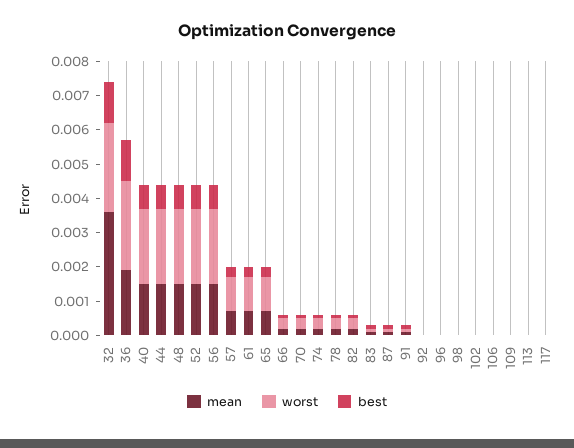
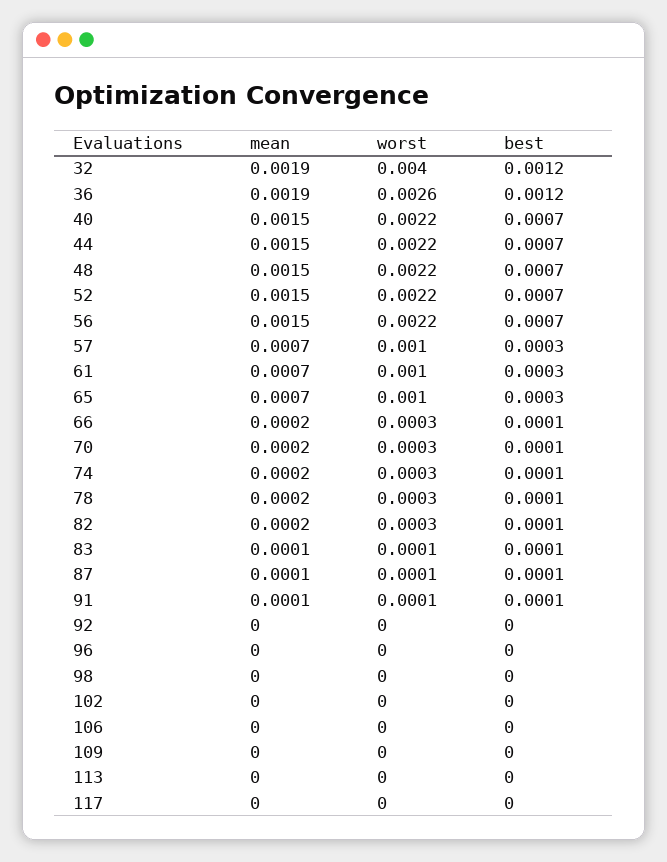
mean, 32: 0.0035 -> 0.0019
worst, 32: 0.0025 -> 0.004

